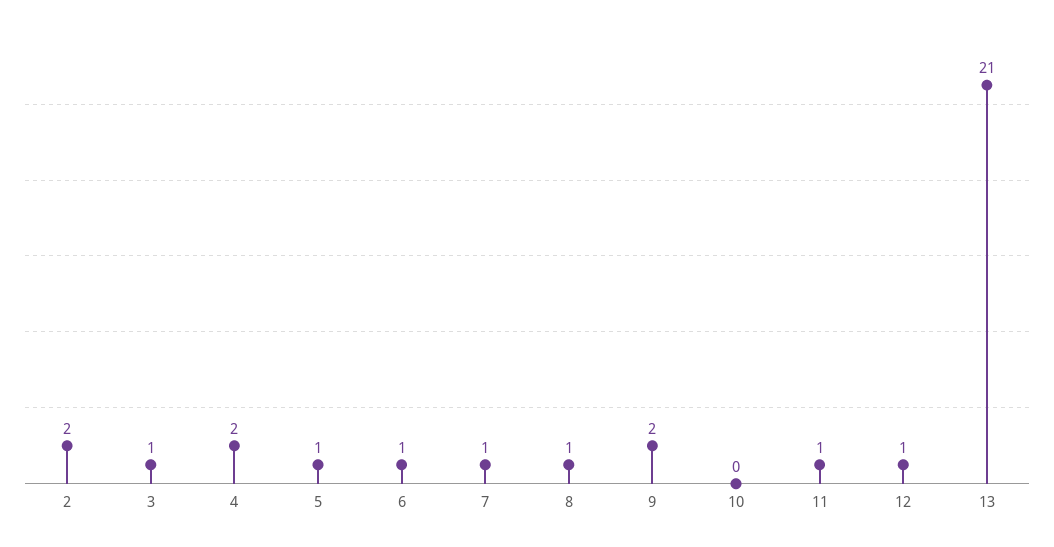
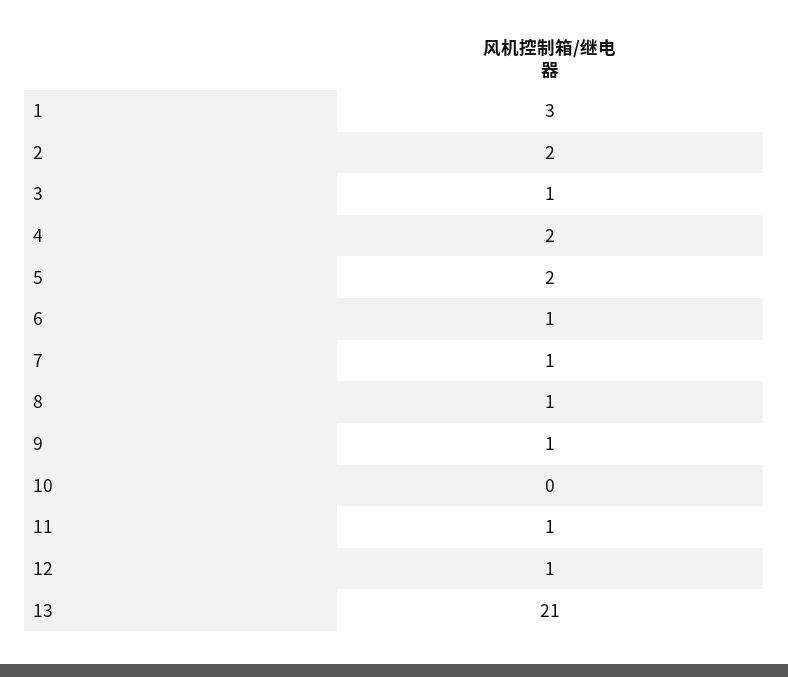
5: 1 -> 2
9: 2 -> 1
1: none -> 3

